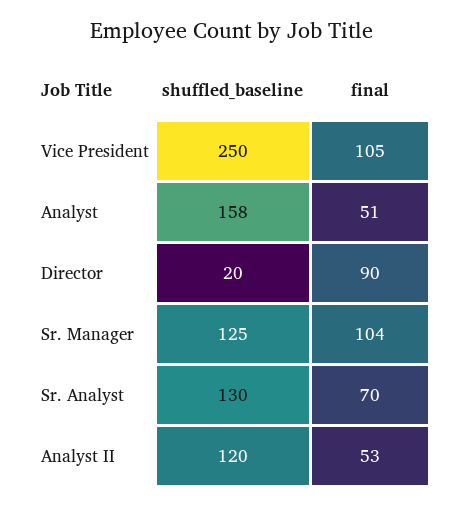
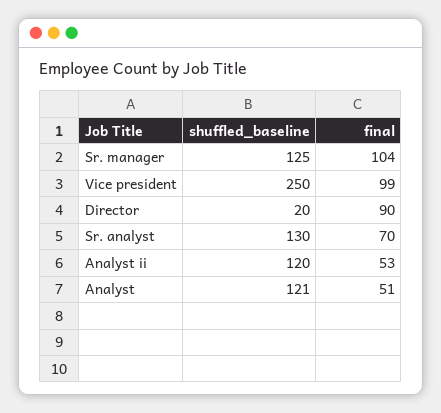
final, Vice President: 105 -> 99
shuffled_baseline, Analyst: 158 -> 121

